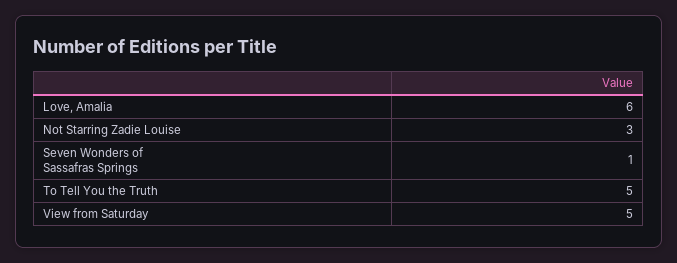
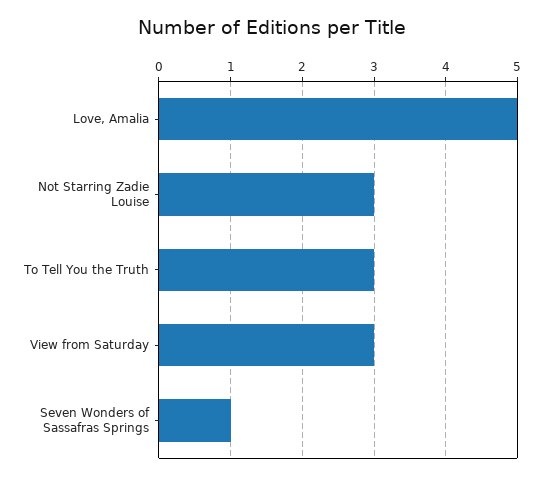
Love, Amalia: 6 -> 5
To Tell You the Truth: 5 -> 3
View from Saturday: 5 -> 3

